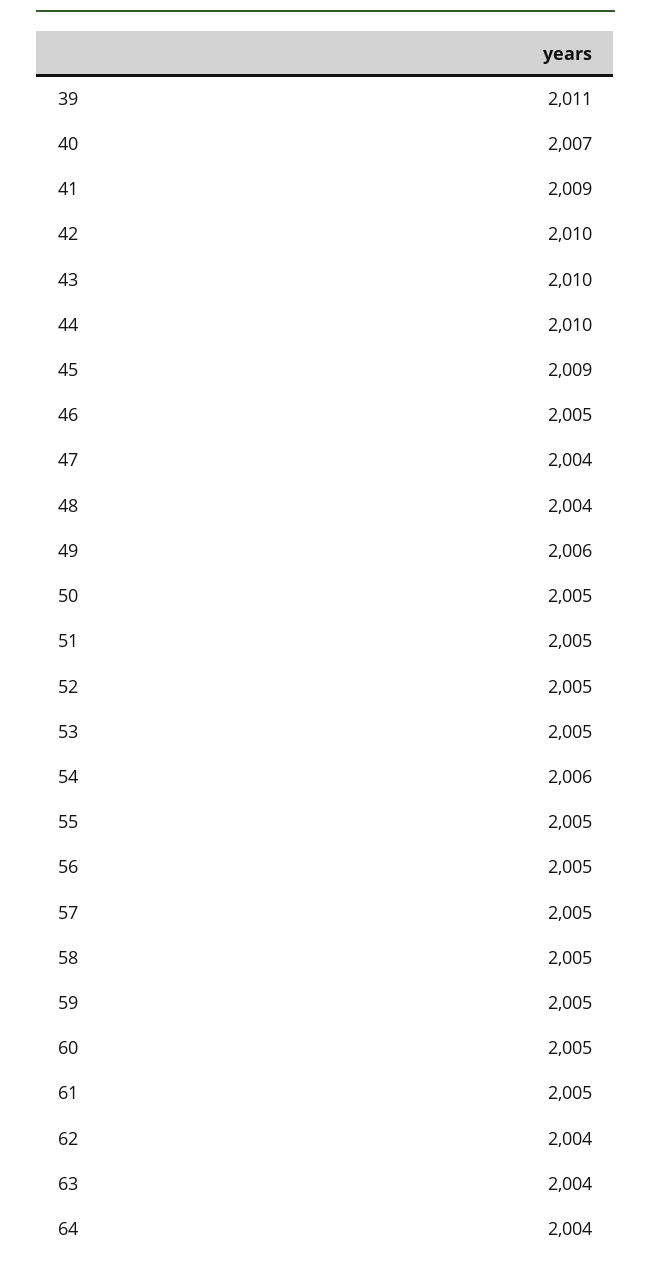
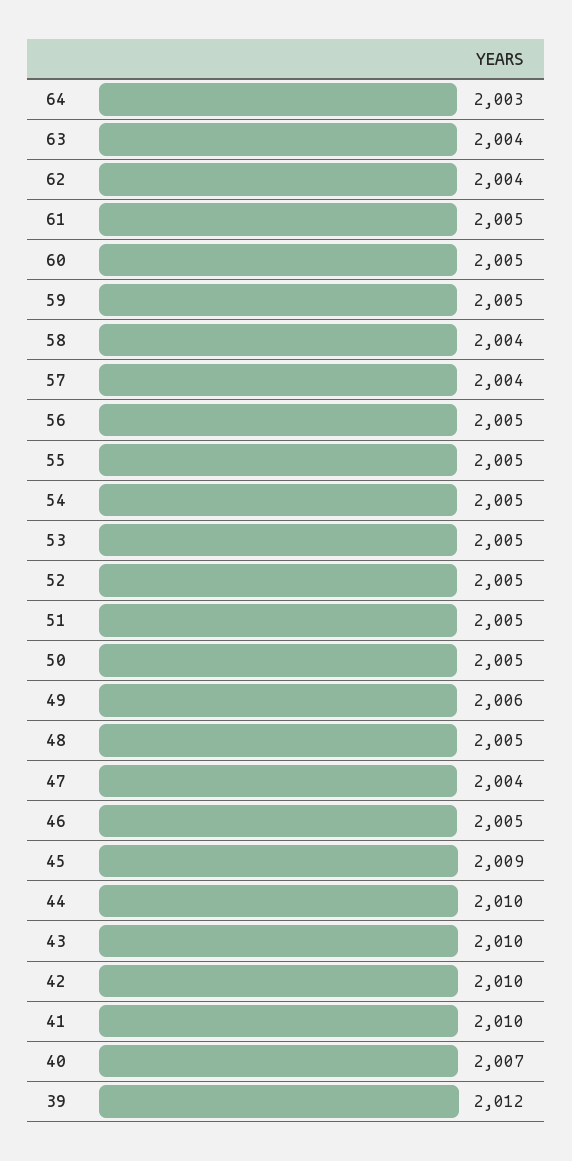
39: 2011 -> 2012
41: 2009 -> 2010
48: 2004 -> 2005
54: 2006 -> 2005
57: 2005 -> 2004
58: 2005 -> 2004
64: 2004 -> 2003

